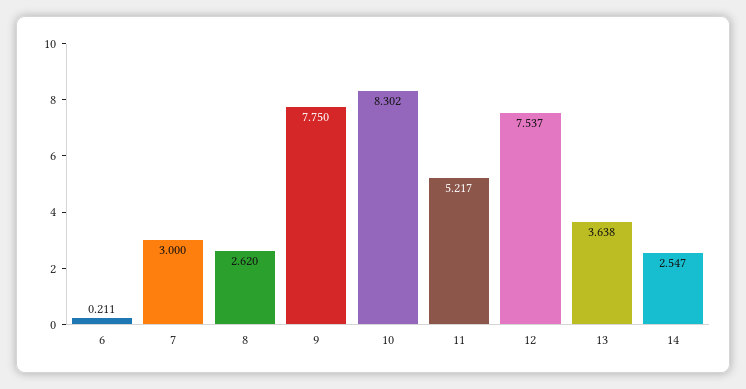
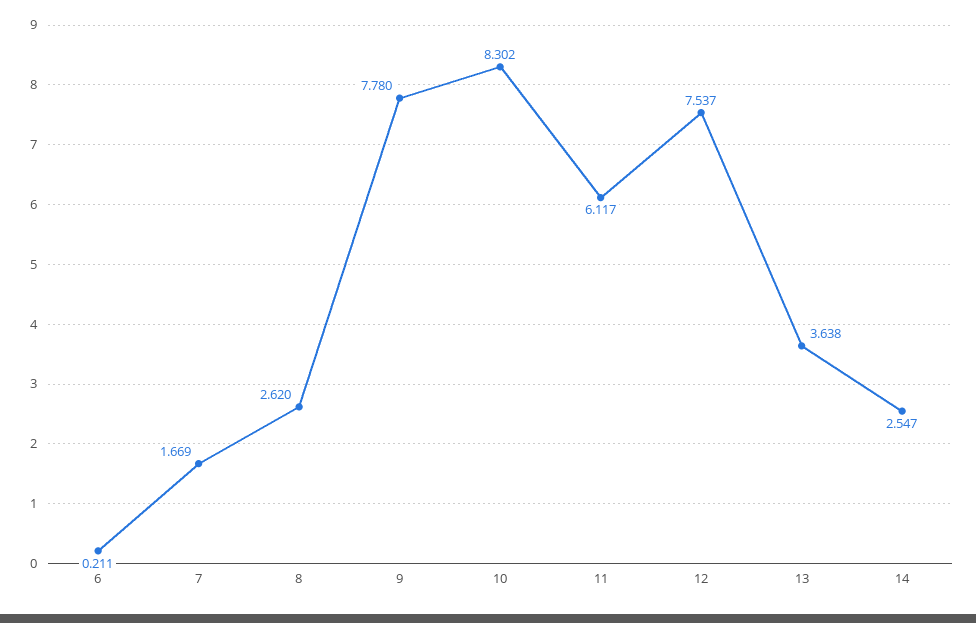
7: 3 -> 1.669
9: 7.75 -> 7.78
11: 5.217 -> 6.117

